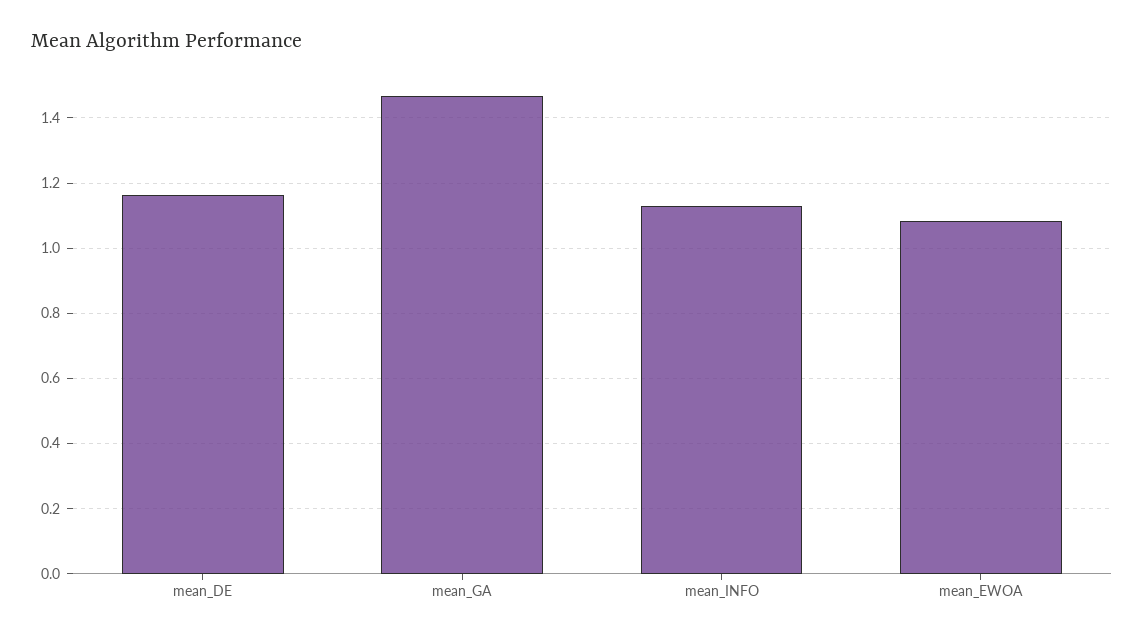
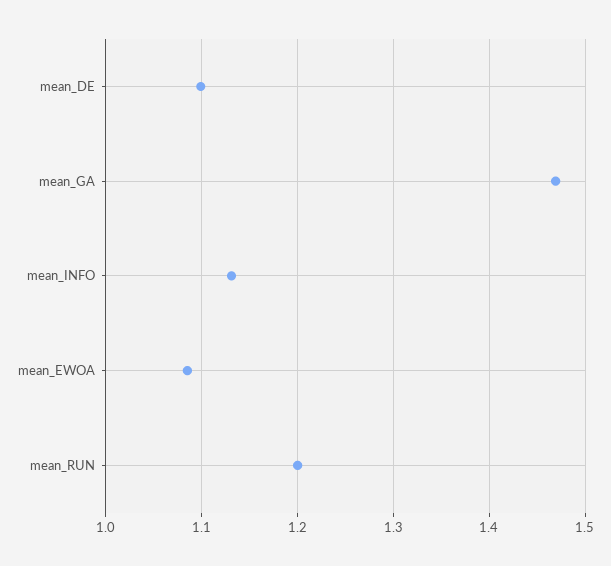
mean_DE: 1.16 -> 1.1
mean_RUN: none -> 1.2

